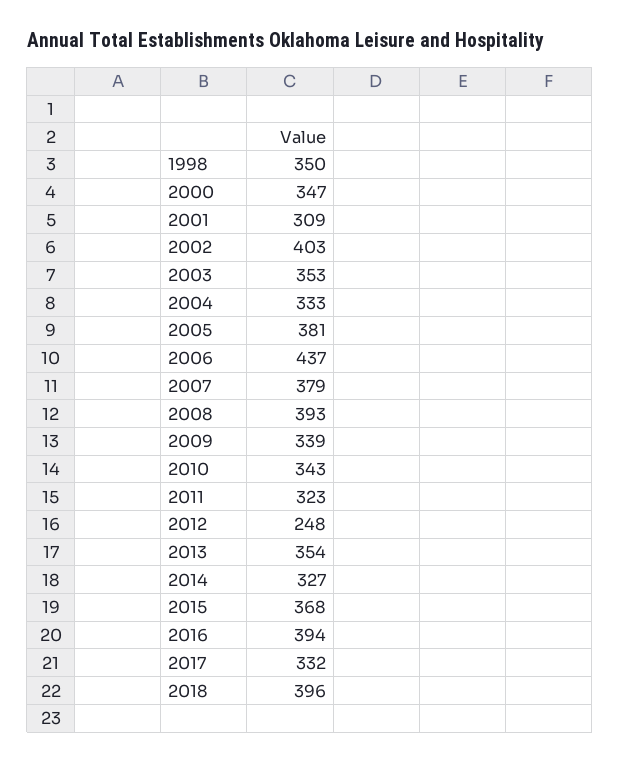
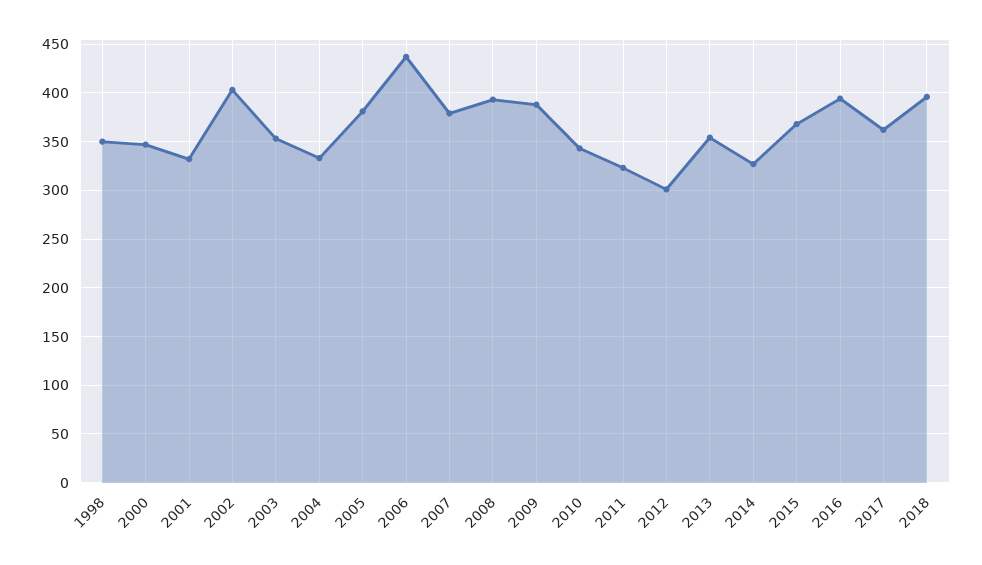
2001: 309 -> 330
2009: 339 -> 390
2012: 248 -> 300
2017: 332 -> 360

